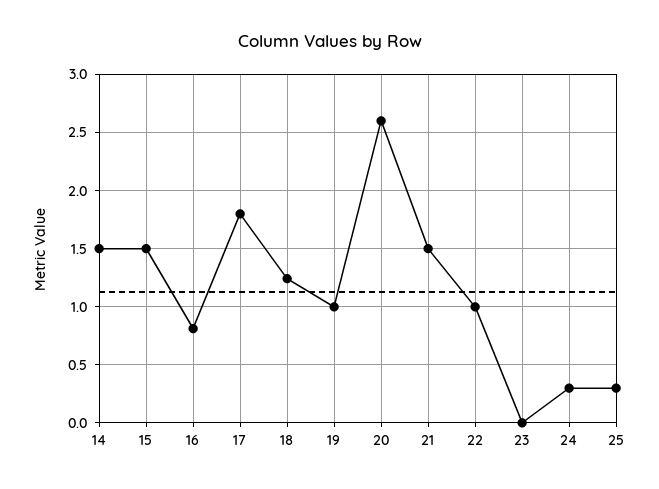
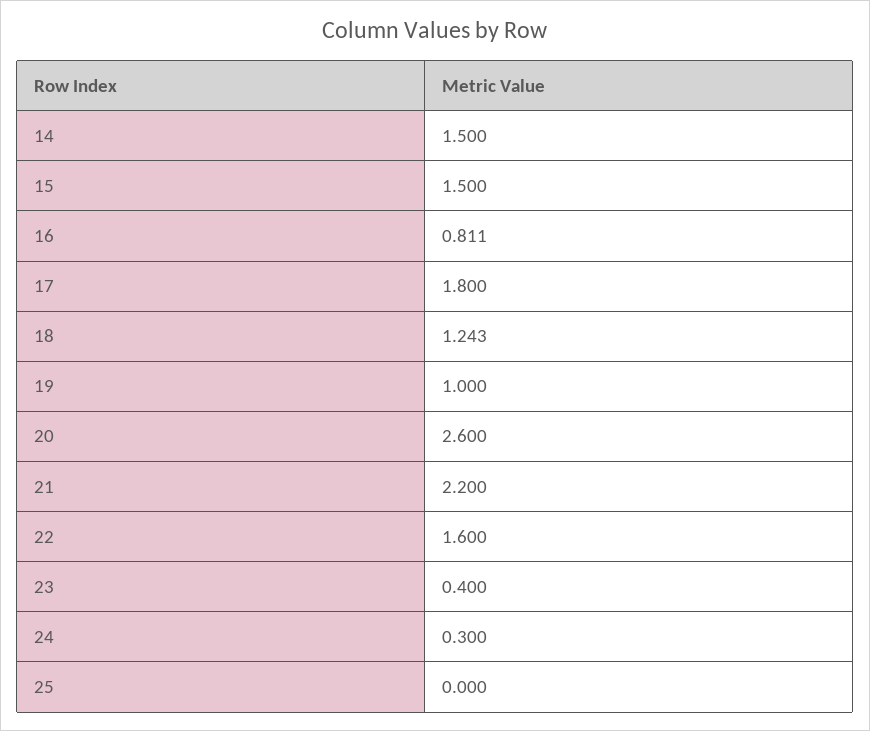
21: 1.5 -> 2.2
22: 1 -> 1.6
23: 0 -> 0.4
25: 0.3 -> 0

